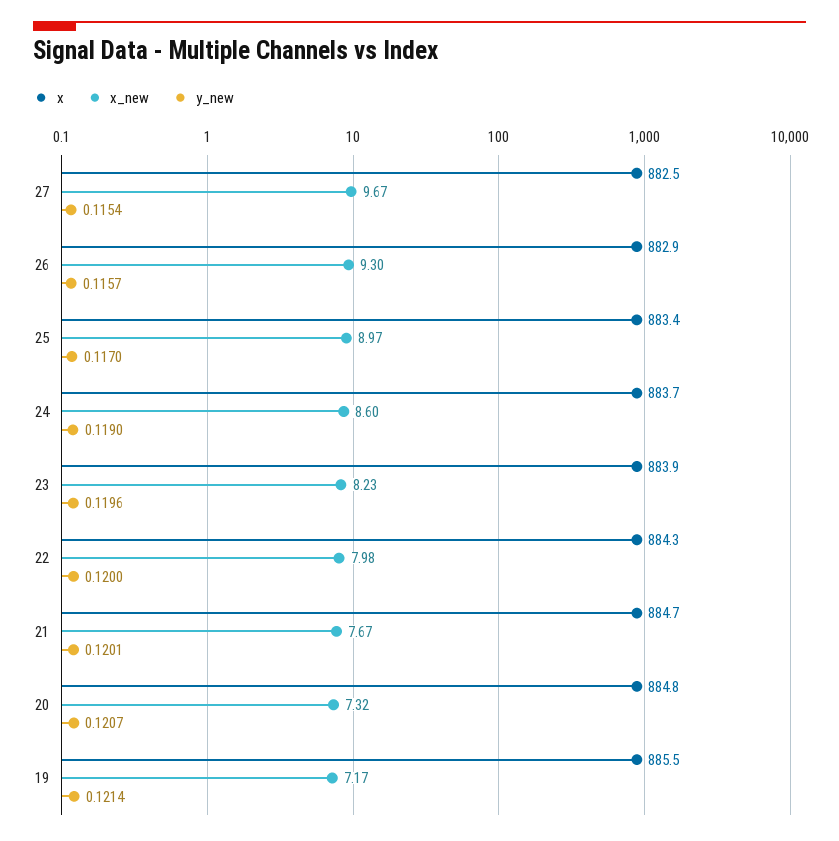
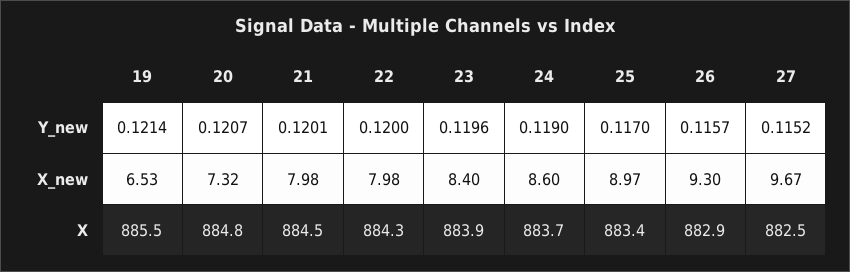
y_new, 27: 0.1154 -> 0.1152
x_new, 23: 8.23 -> 8.4
x, 21: 884.7 -> 884.5
x_new, 21: 7.67 -> 7.98
x_new, 19: 7.17 -> 6.53

